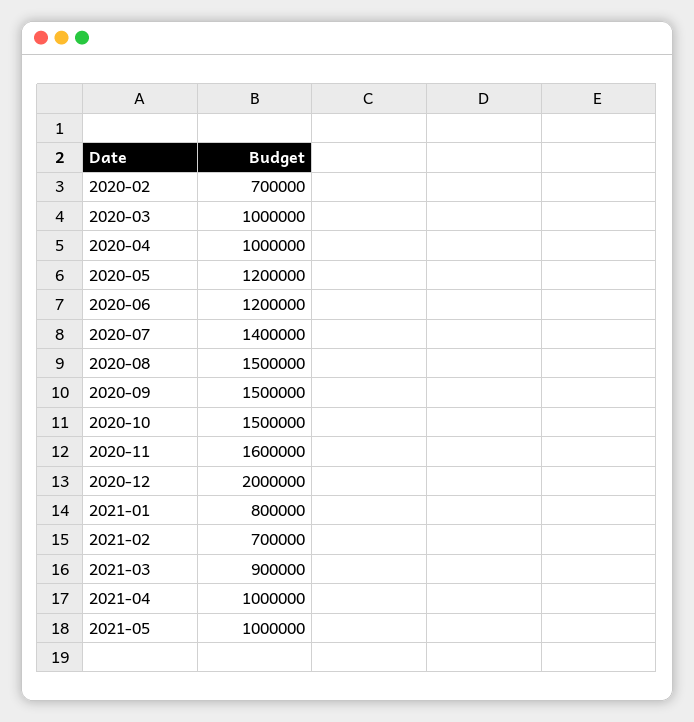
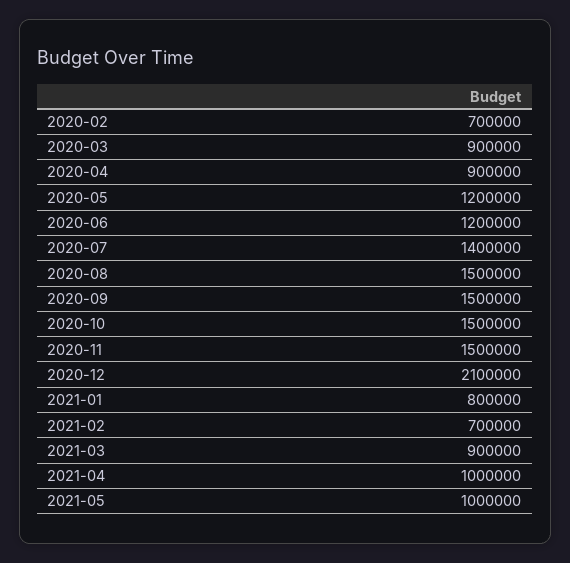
2020-03: 1000000 -> 900000
2020-04: 1000000 -> 900000
2020-11: 1600000 -> 1500000
2020-12: 2000000 -> 2100000

